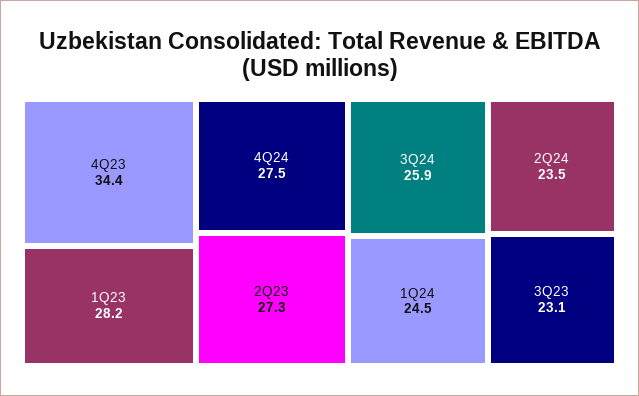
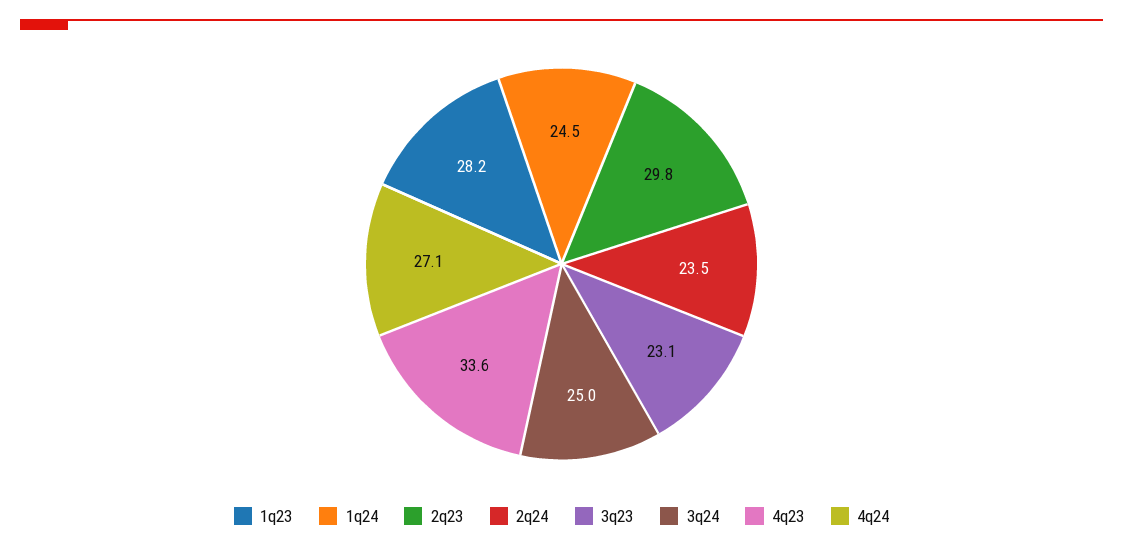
4Q23: 34.4 -> 33.6
4Q24: 27.5 -> 27.1
2Q23: 27.3 -> 29.8
3Q24: 25.9 -> 25

